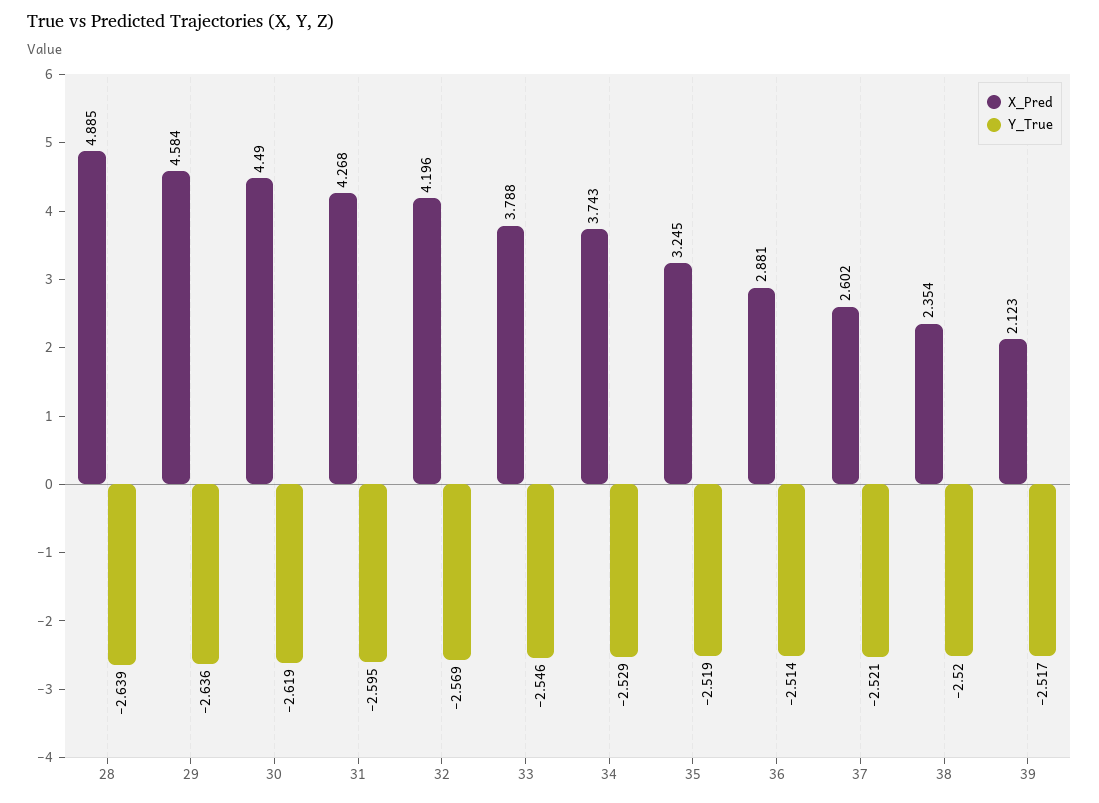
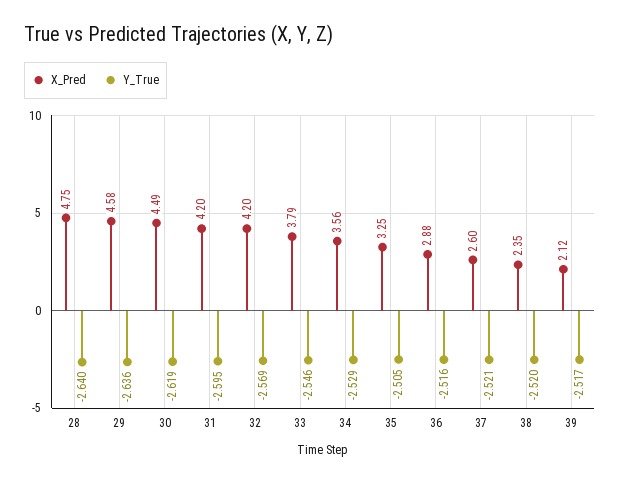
X_Pred, 28: 4.885 -> 4.75
Y_True, 28: -2.639 -> -2.64
X_Pred, 31: 4.268 -> 4.2
X_Pred, 34: 3.743 -> 3.56
Y_True, 35: -2.519 -> -2.505
Y_True, 36: -2.514 -> -2.516

